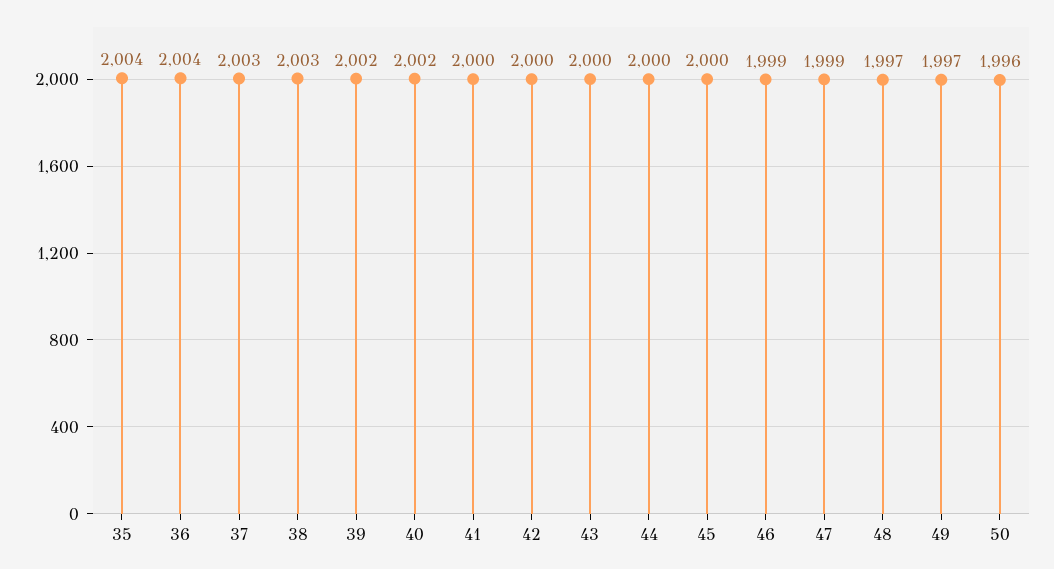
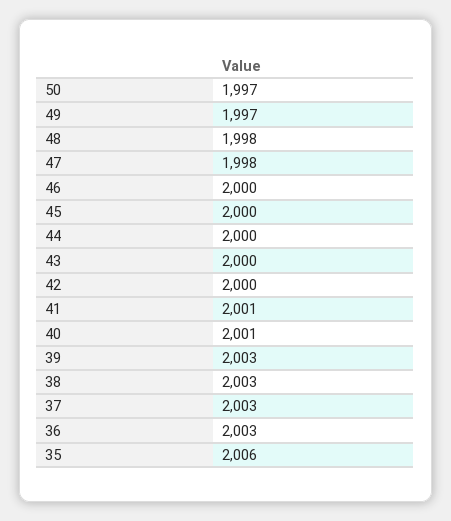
35: 2004 -> 2006
36: 2004 -> 2003
39: 2002 -> 2003
40: 2002 -> 2001
41: 2000 -> 2001
46: 1999 -> 2000
47: 1999 -> 1998
48: 1997 -> 1998
50: 1996 -> 1997

